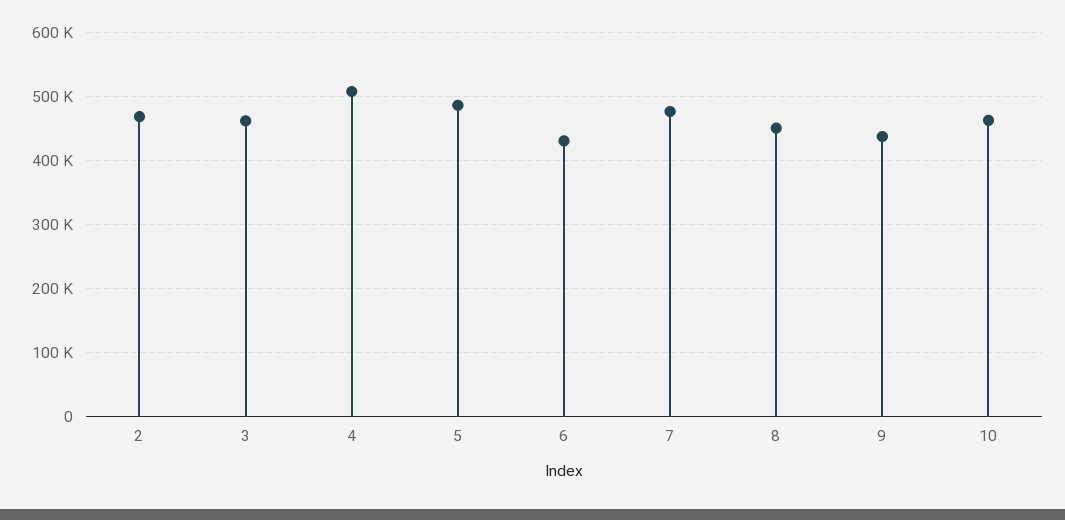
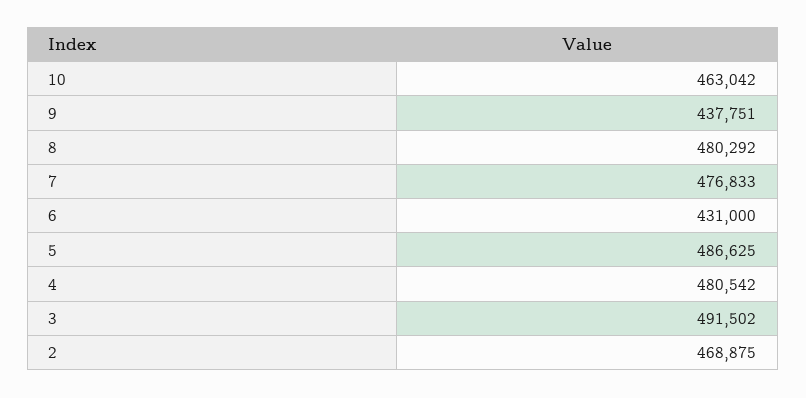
3: 460000 -> 491502
4: 510000 -> 480542
8: 450000 -> 480292

